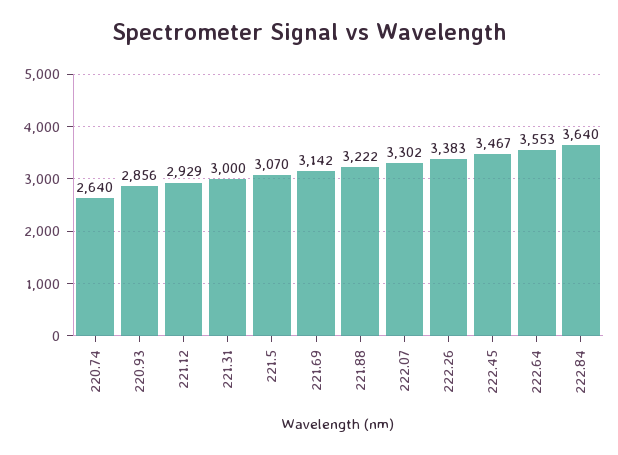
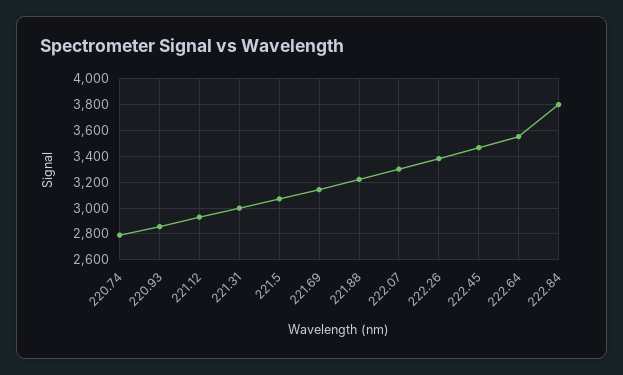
220.74: 2640 -> 2800
222.84: 3640 -> 3800

